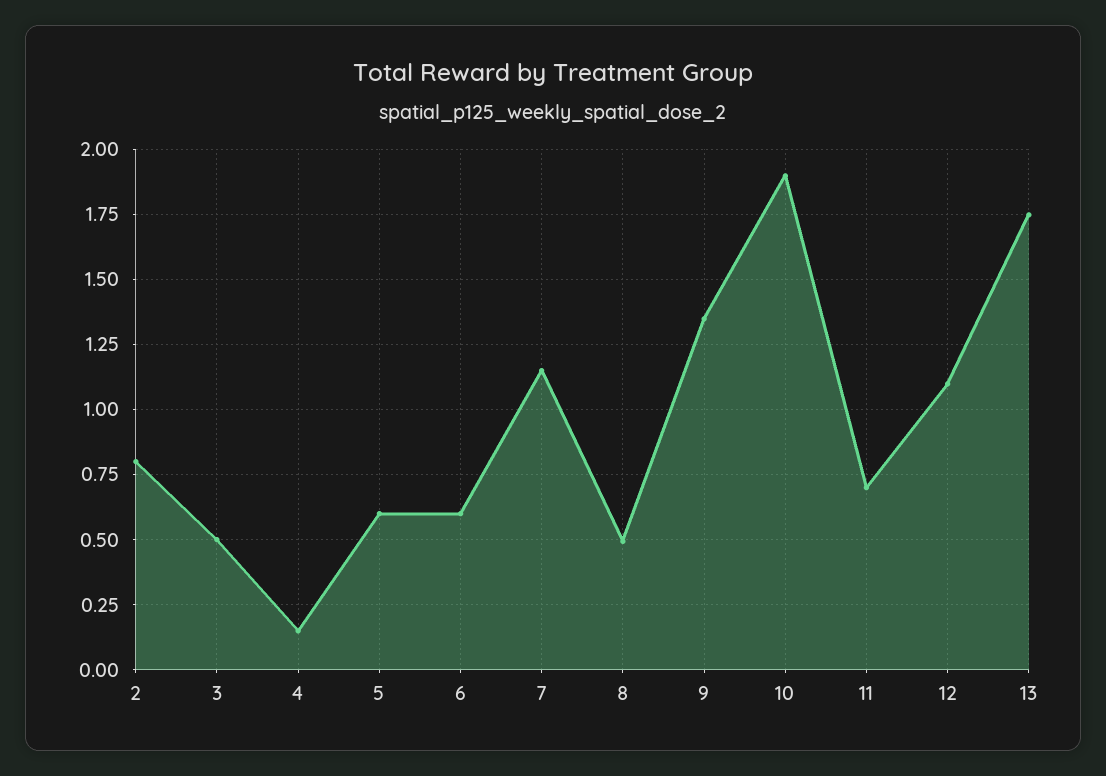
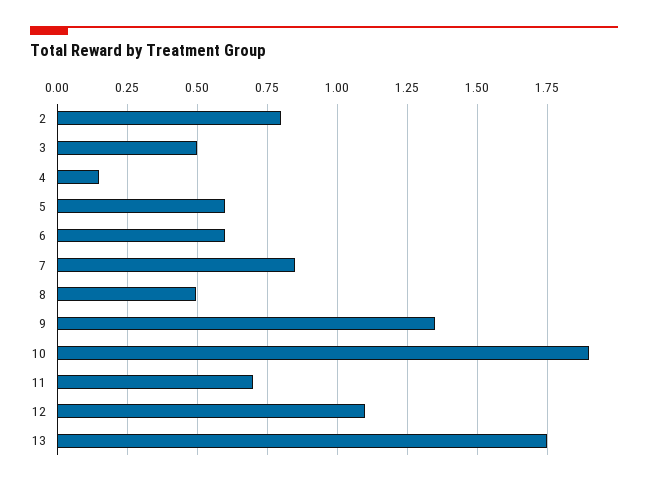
7: 1.15 -> 0.85

